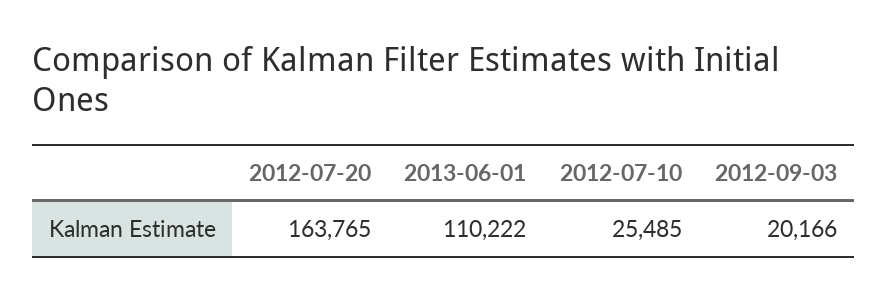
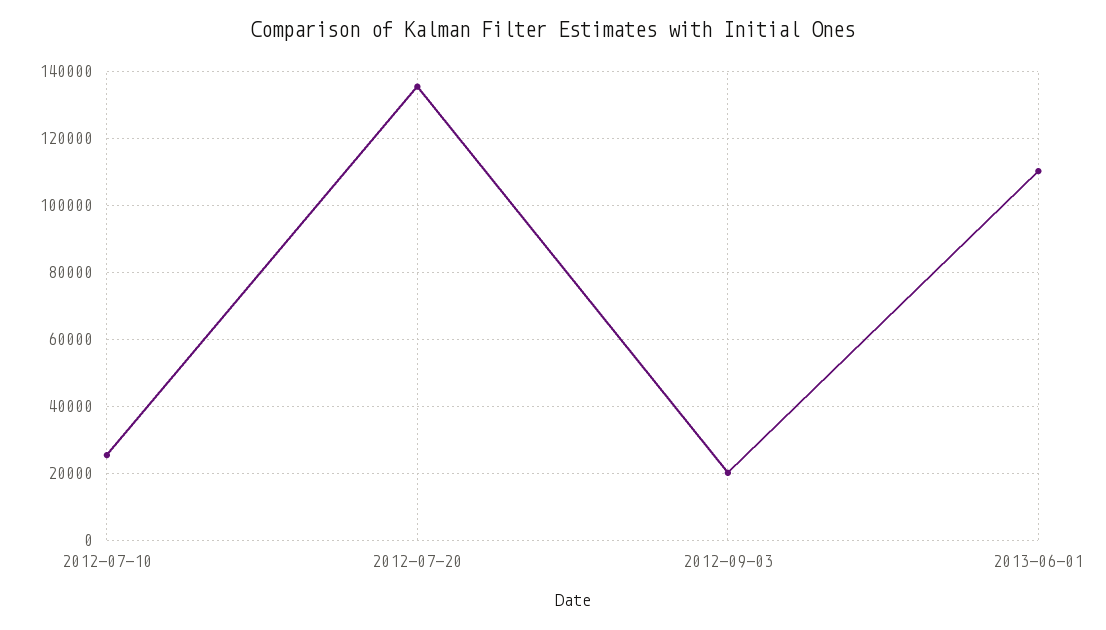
2012-07-20: 163765 -> 136000

